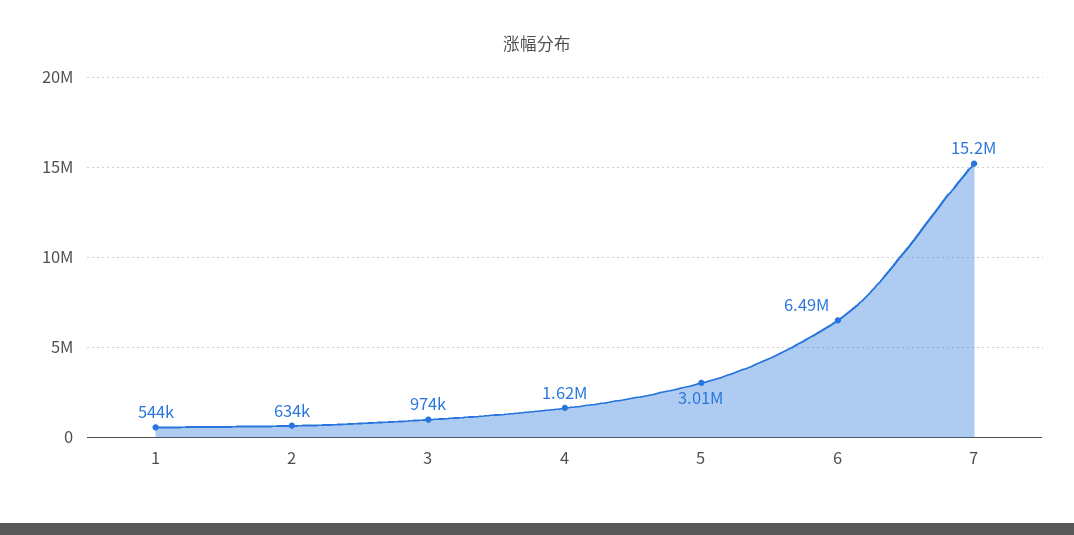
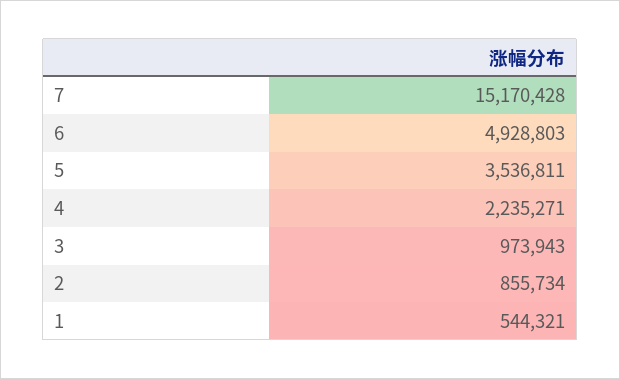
2: 634000 -> 855734
4: 1620000 -> 2235271
5: 3010000 -> 3536811
6: 6490000 -> 4928803

